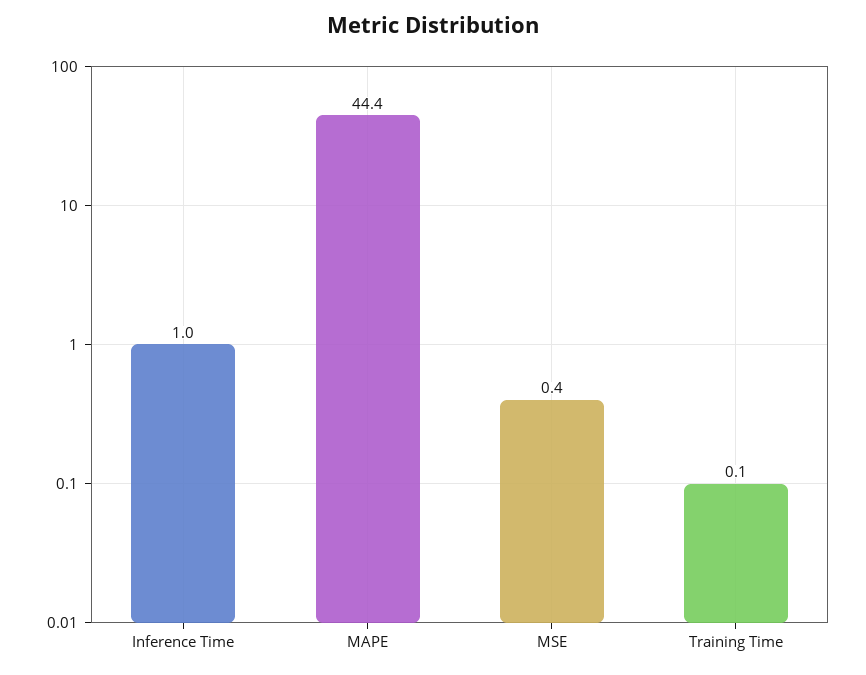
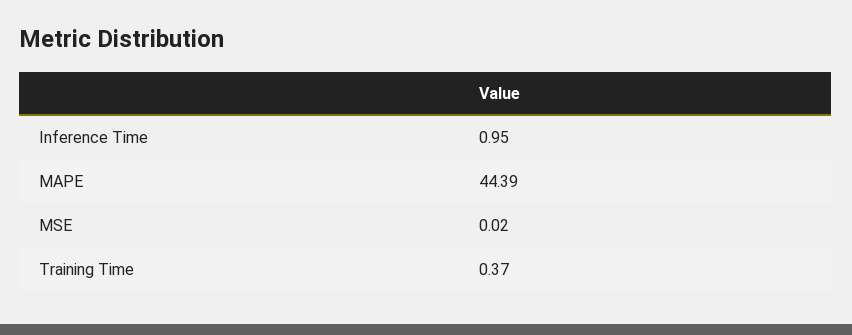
MSE: 0.4 -> 0.02
Training Time: 0.1 -> 0.37

